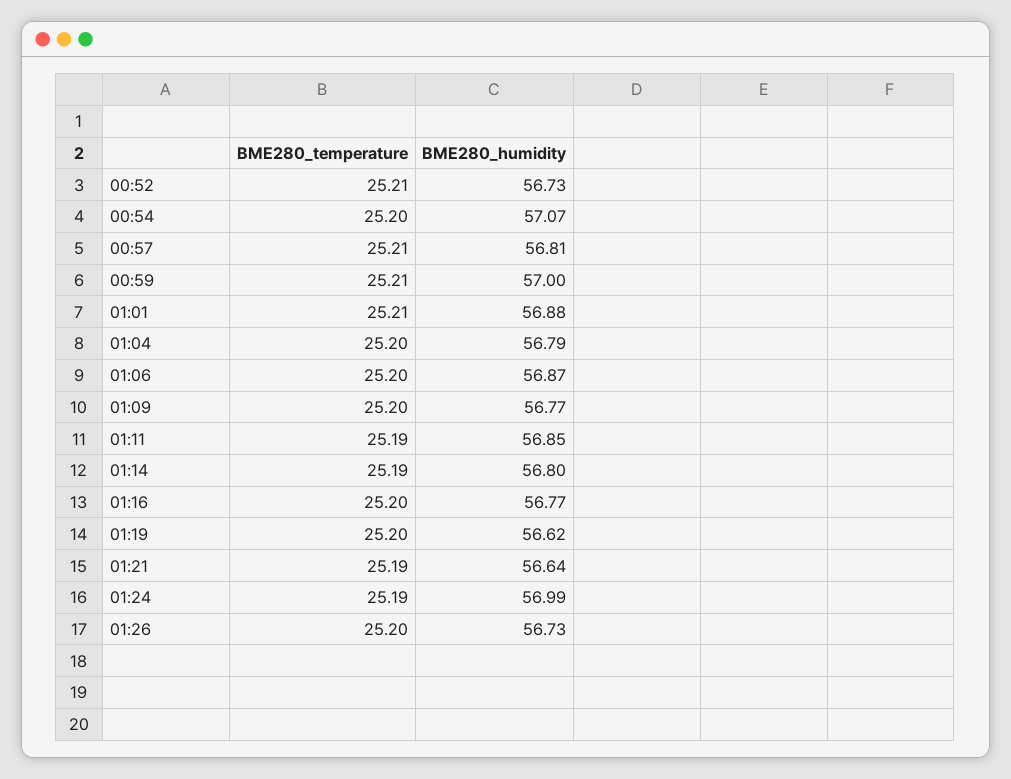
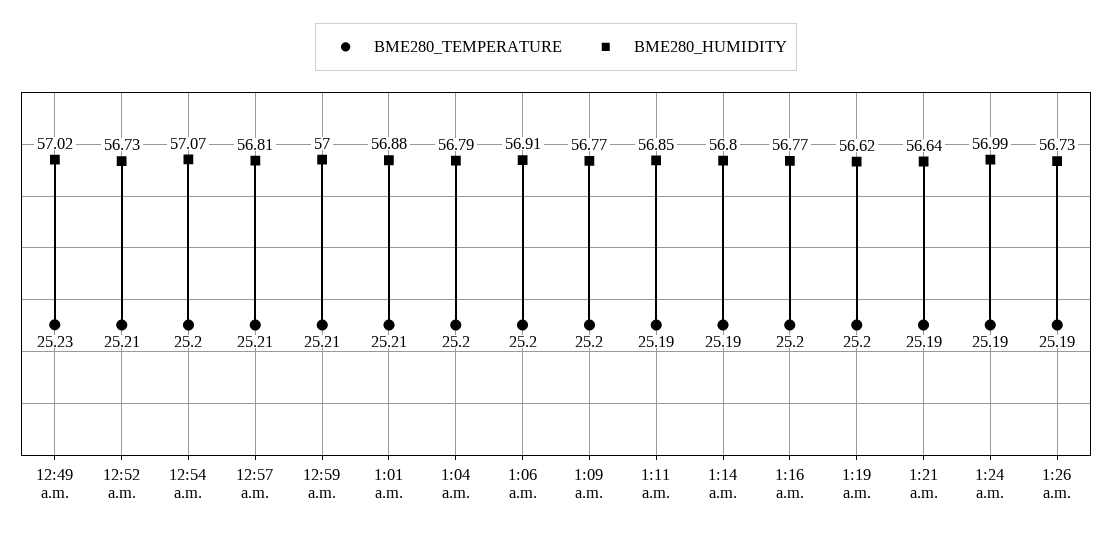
BME280_humidity, 01:06: 56.87 -> 56.91
BME280_temperature, 01:26: 25.2 -> 25.19
BME280_temperature, 12:49 a.m.: none -> 25.23
BME280_humidity, 12:49 a.m.: none -> 57.02

